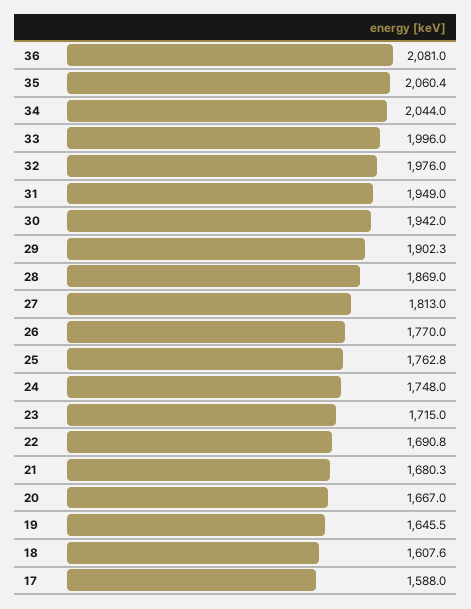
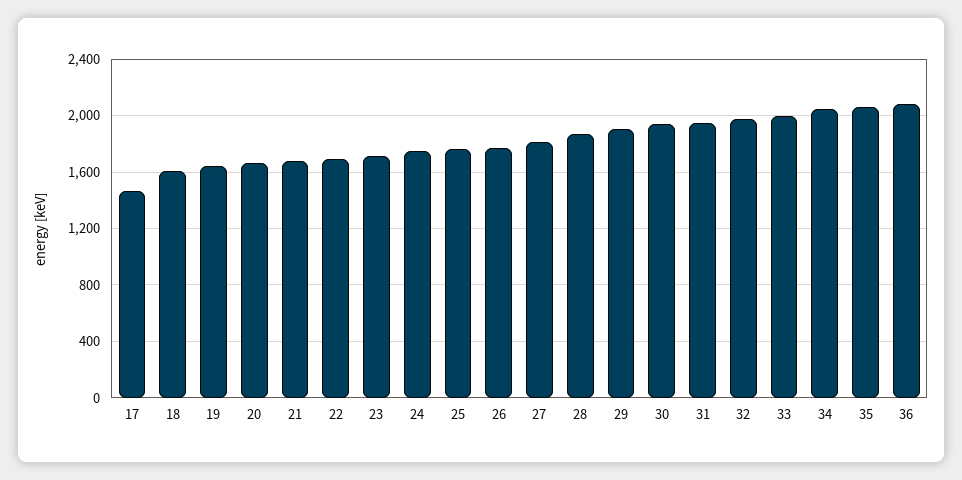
17: 1588 -> 1450

